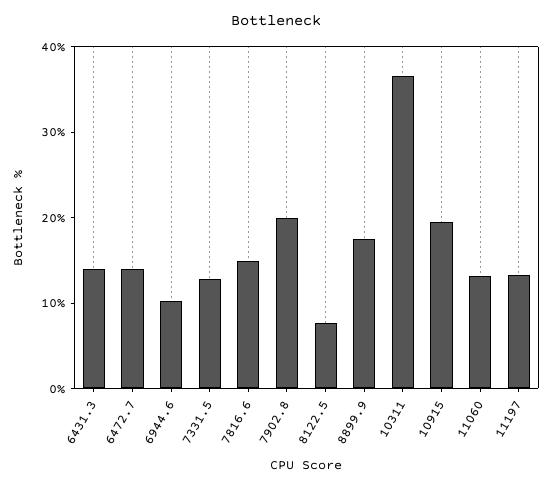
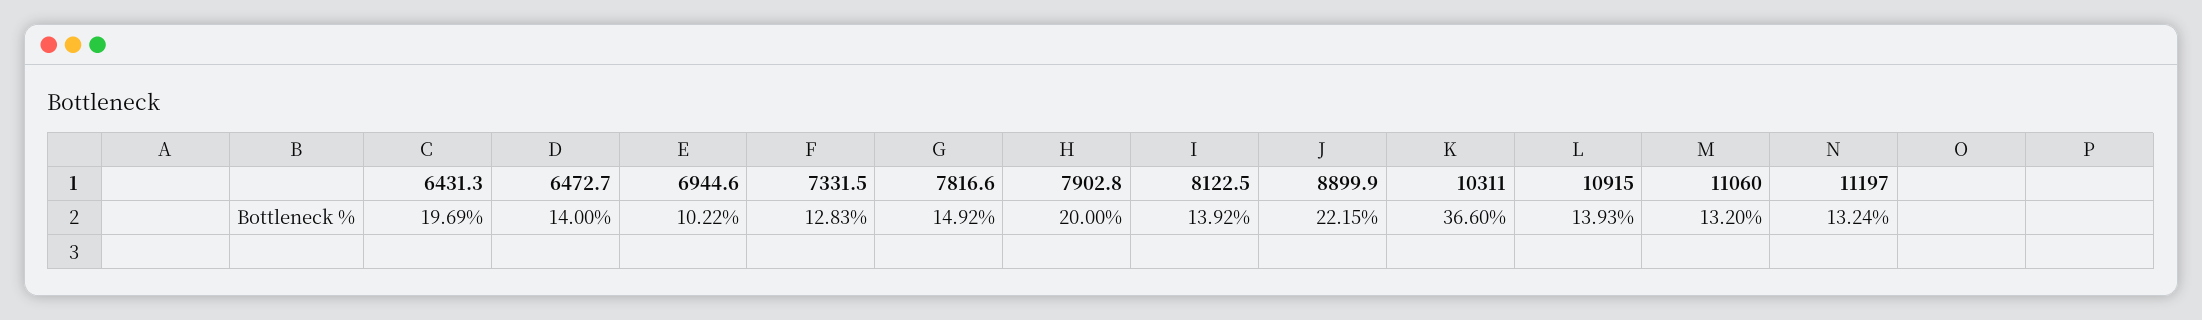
6431.3: 14 -> 19.69
8122.5: 8 -> 13.92
8899.9: 18 -> 22.15
10915: 20 -> 13.93

